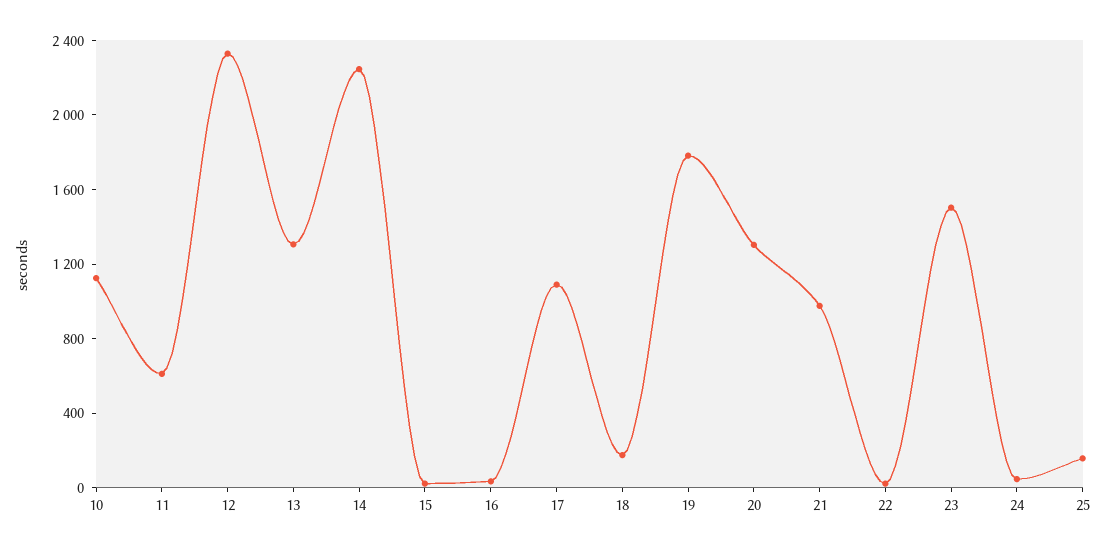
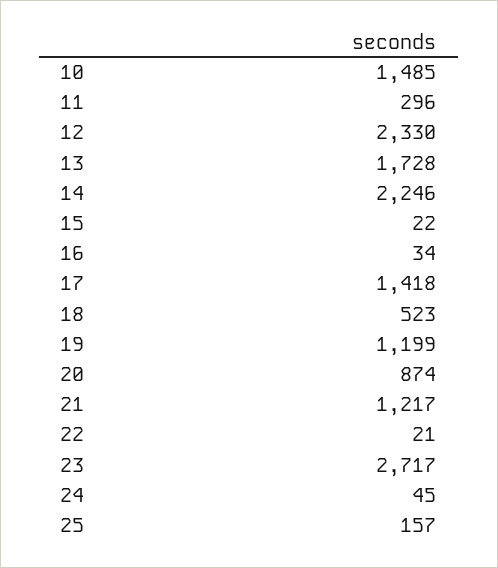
10: 1100 -> 1485
11: 600 -> 296
13: 1300 -> 1728
17: 1100 -> 1418
18: 200 -> 523
19: 1800 -> 1199
20: 1300 -> 874
21: 1000 -> 1217
23: 1500 -> 2717

